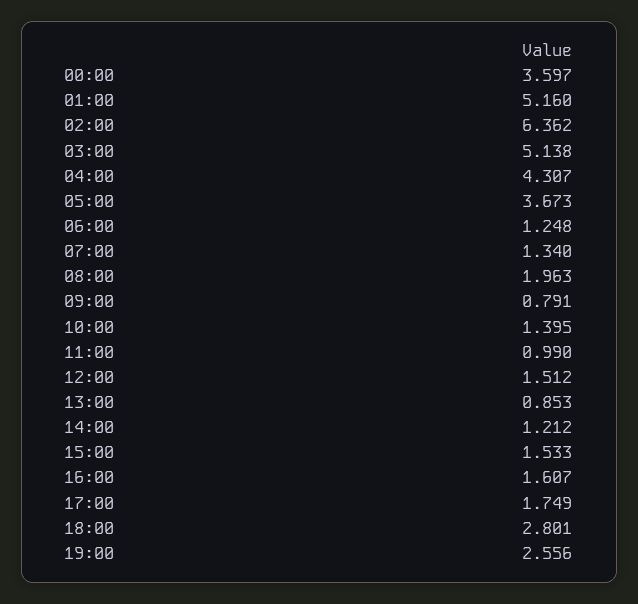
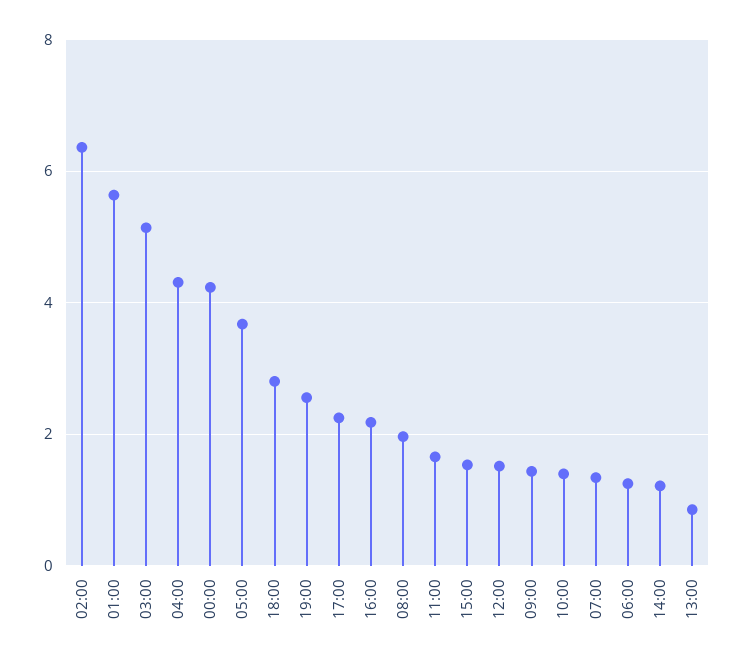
00:00: 3.597 -> 4.2
01:00: 5.16 -> 5.6
09:00: 0.791 -> 1.4
11:00: 0.99 -> 1.6
16:00: 1.607 -> 2.2
17:00: 1.749 -> 2.2

